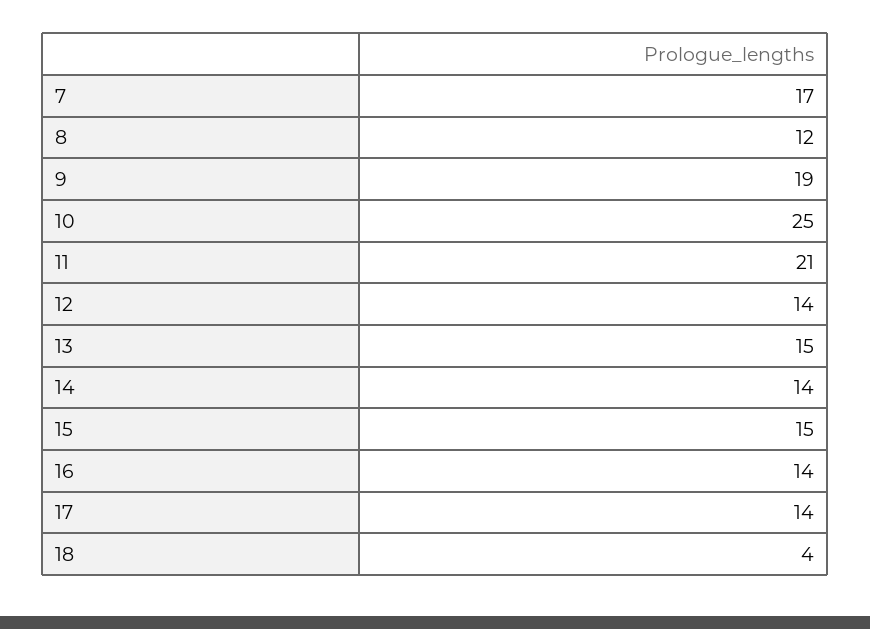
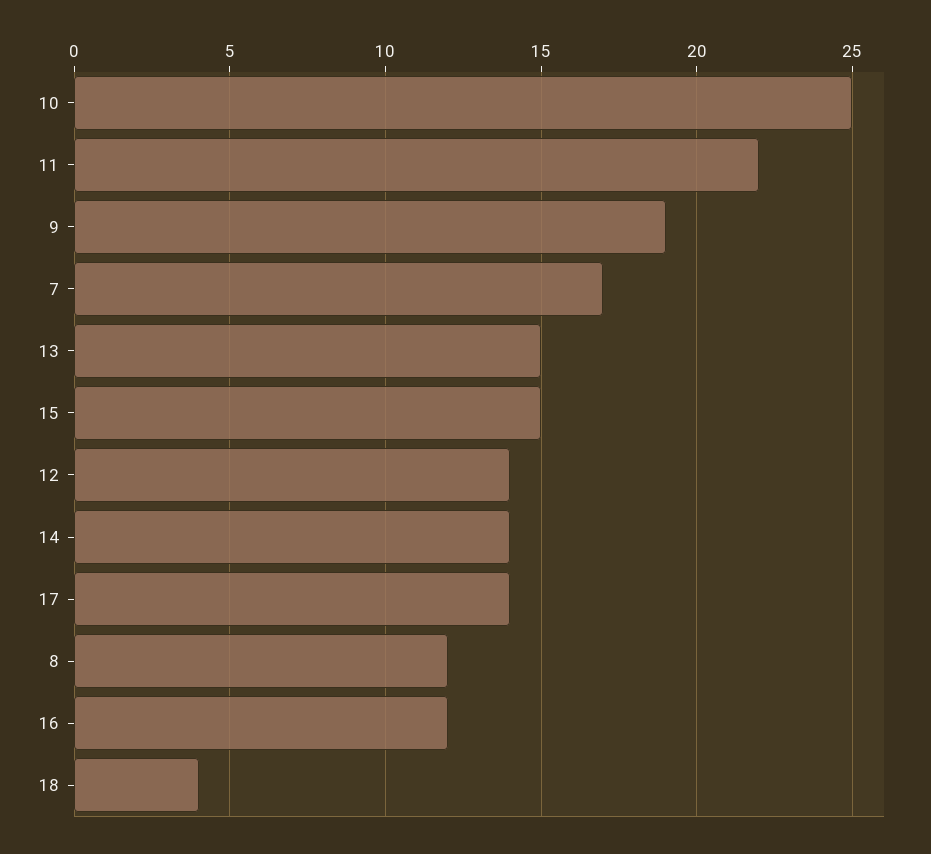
11: 21 -> 22
16: 14 -> 12

